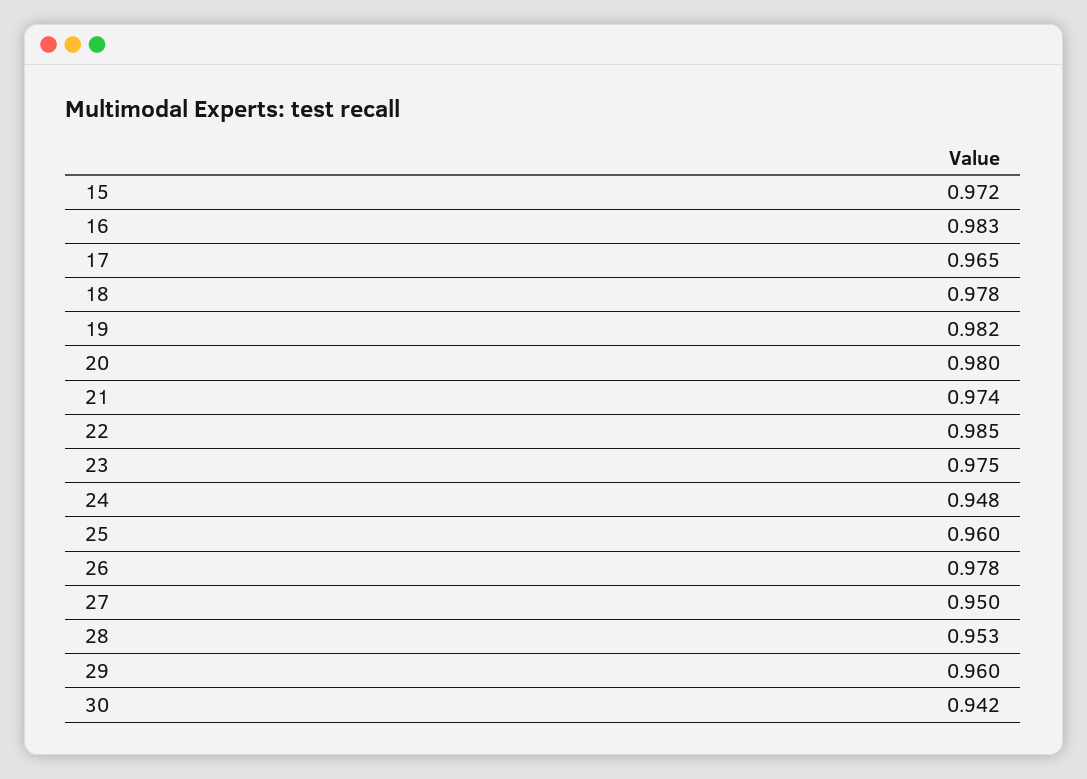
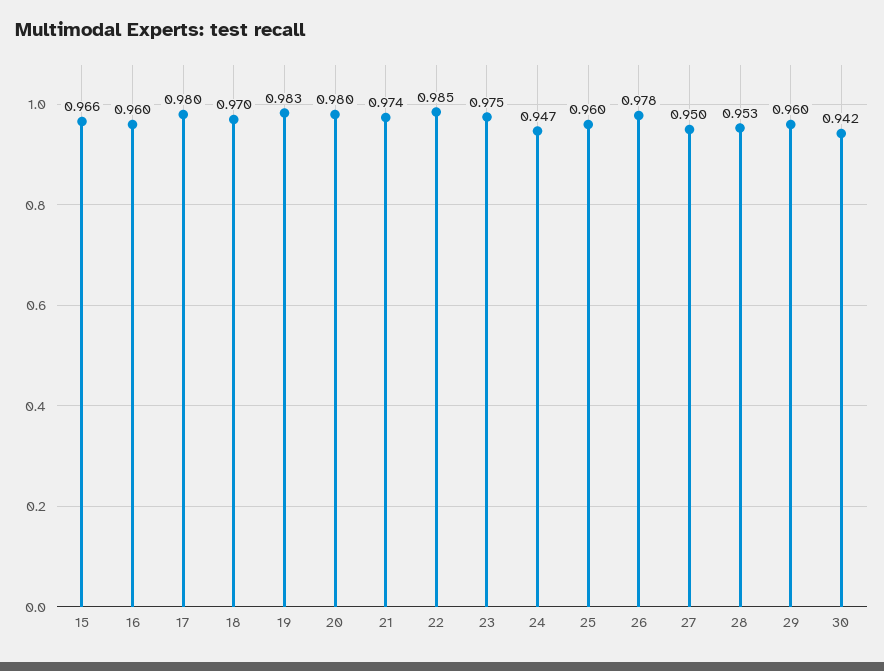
15: 0.972 -> 0.966
16: 0.983 -> 0.96
17: 0.965 -> 0.98
18: 0.978 -> 0.97
19: 0.982 -> 0.983
24: 0.948 -> 0.947

